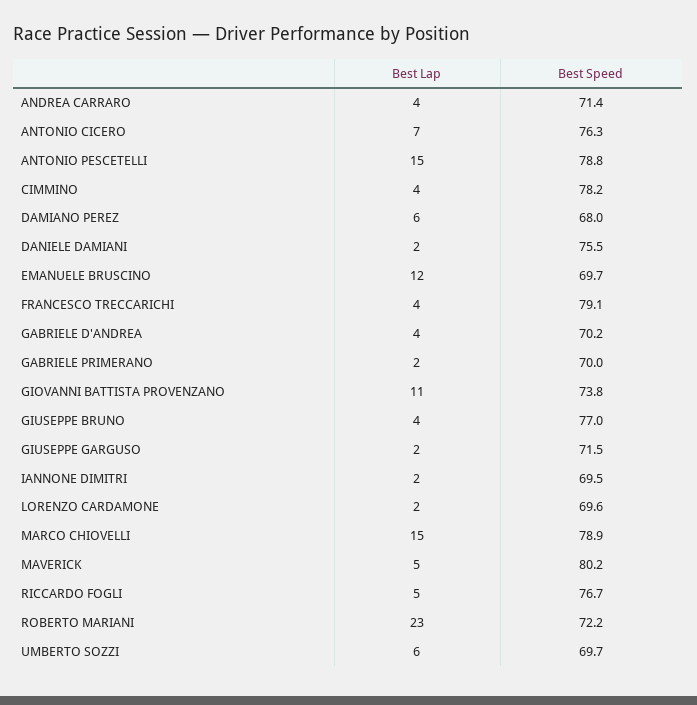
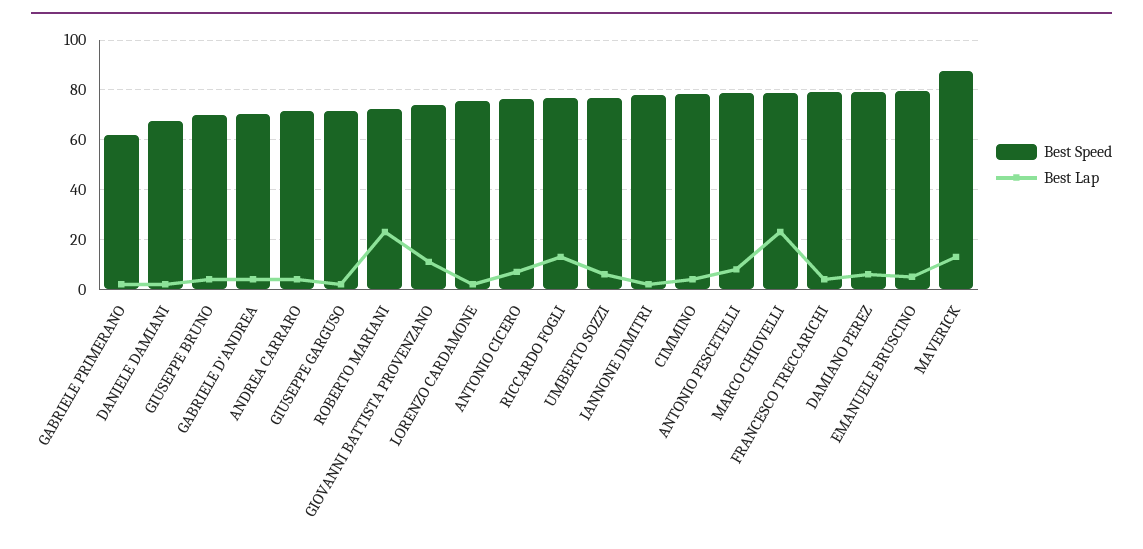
Best Lap, ANTONIO PESCETELLI: 15 -> 7.5
Best Speed, DAMIANO PEREZ: 68 -> 80
Best Speed, DANIELE DAMIANI: 75.5 -> 67.5
Best Lap, EMANUELE BRUSCINO: 12 -> 5
Best Speed, EMANUELE BRUSCINO: 69.7 -> 80
Best Speed, GABRIELE PRIMERANO: 70 -> 62.5
Best Speed, GIUSEPPE BRUNO: 77 -> 70
Best Speed, IANNONE DIMITRI: 69.5 -> 77.5
Best Speed, LORENZO CARDAMONE: 69.6 -> 75
Best Lap, MARCO CHIOVELLI: 15 -> 22.5
Best Lap, MAVERICK: 5 -> 12.5
Best Speed, MAVERICK: 80.2 -> 87.5
Best Lap, RICCARDO FOGLI: 5 -> 12.5
Best Speed, UMBERTO SOZZI: 69.7 -> 77.5

